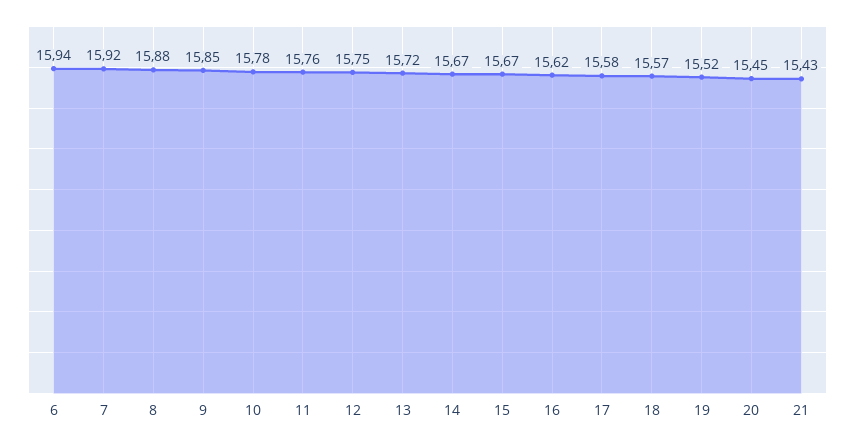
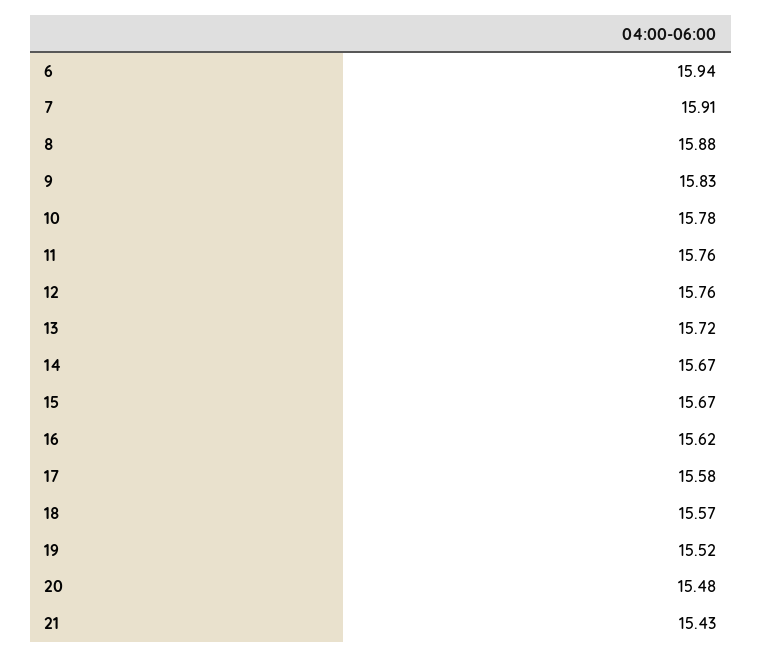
7: 15.92 -> 15.91
9: 15.85 -> 15.83
12: 15.75 -> 15.76
20: 15.45 -> 15.48

